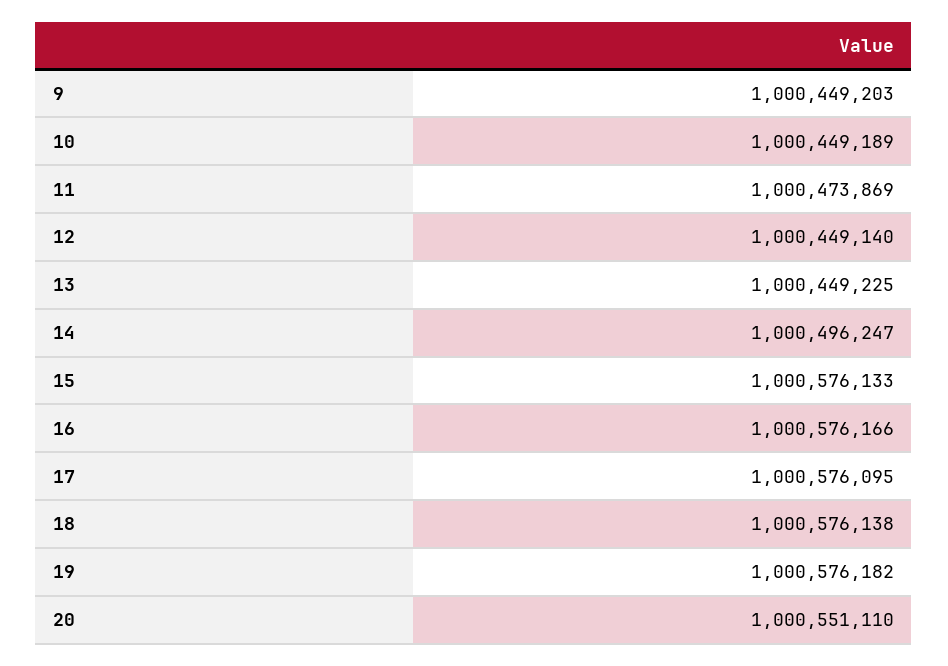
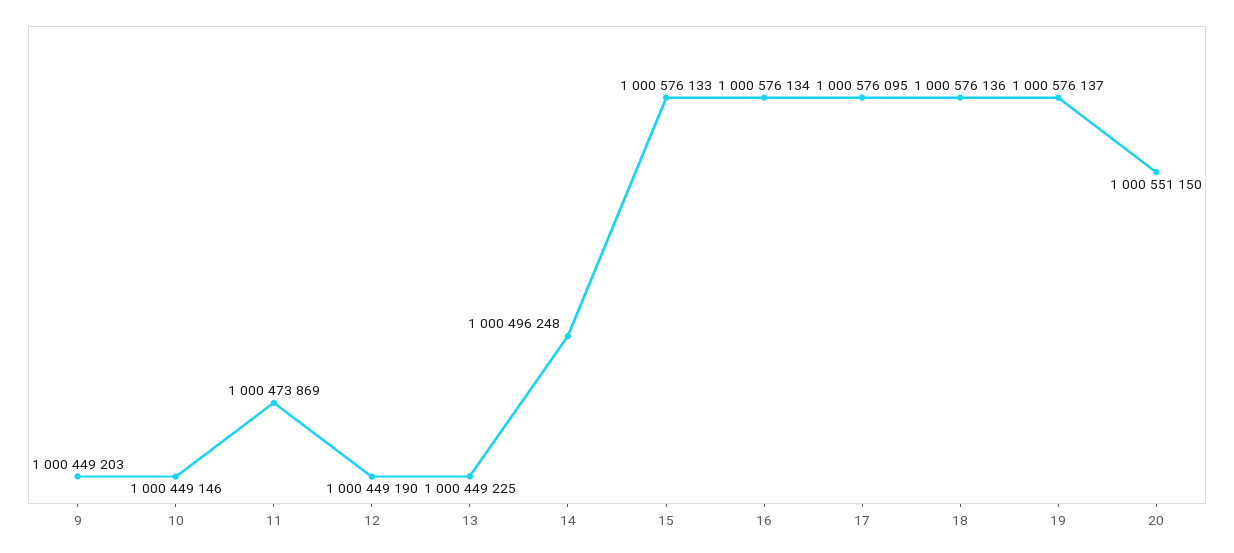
10: 1000449189 -> 1000449146
12: 1000449140 -> 1000449190
14: 1000496247 -> 1000496248
16: 1000576166 -> 1000576134
18: 1000576138 -> 1000576136
19: 1000576182 -> 1000576137
20: 1000551110 -> 1000551150

